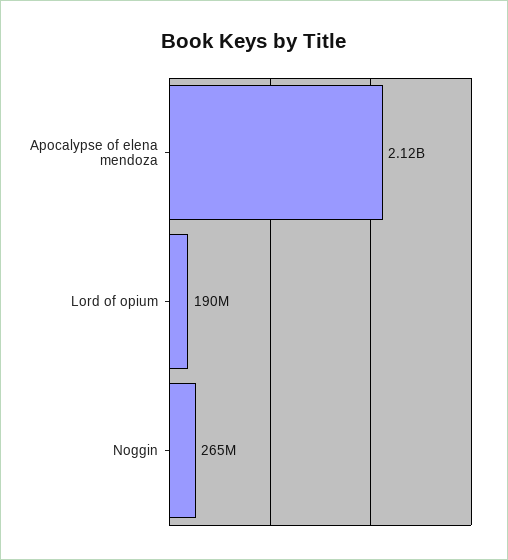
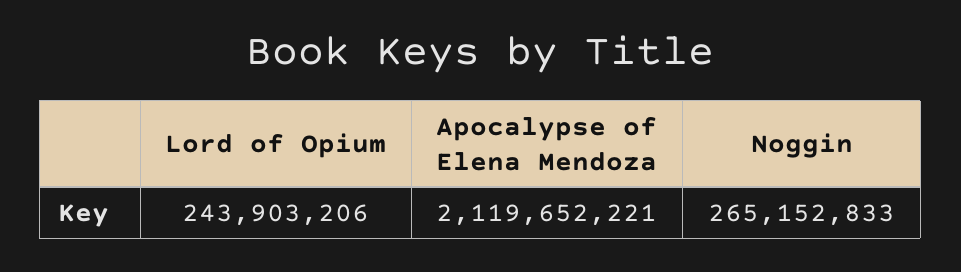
Lord of opium: 190000000 -> 243903206

